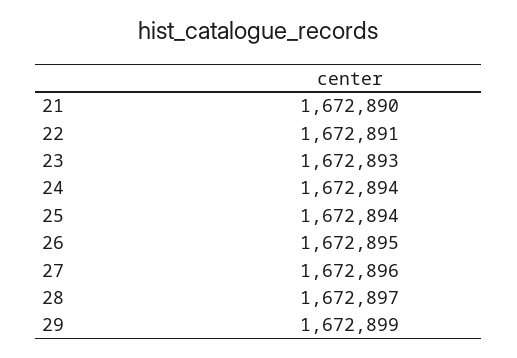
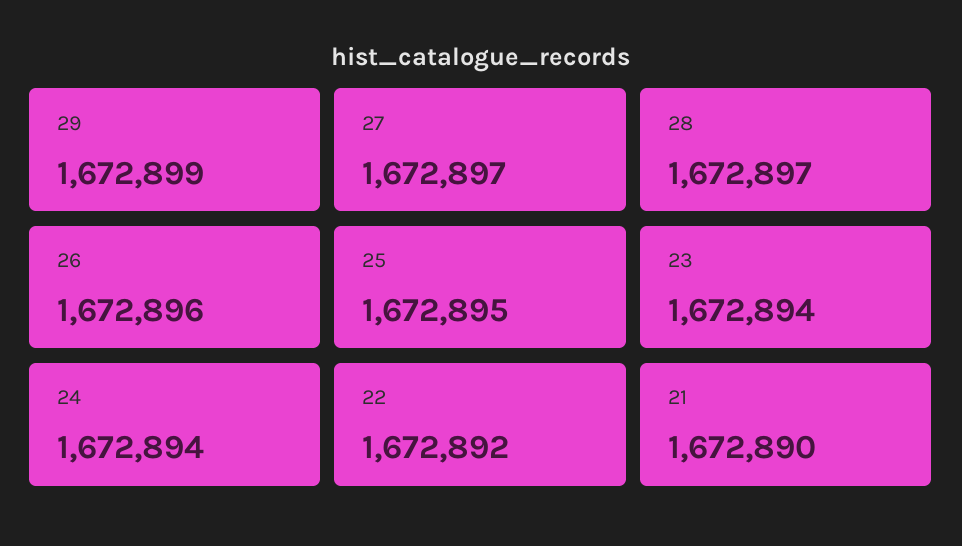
22: 1672891 -> 1672892
23: 1672893 -> 1672894
25: 1672894 -> 1672895
26: 1672895 -> 1672896
27: 1672896 -> 1672897

